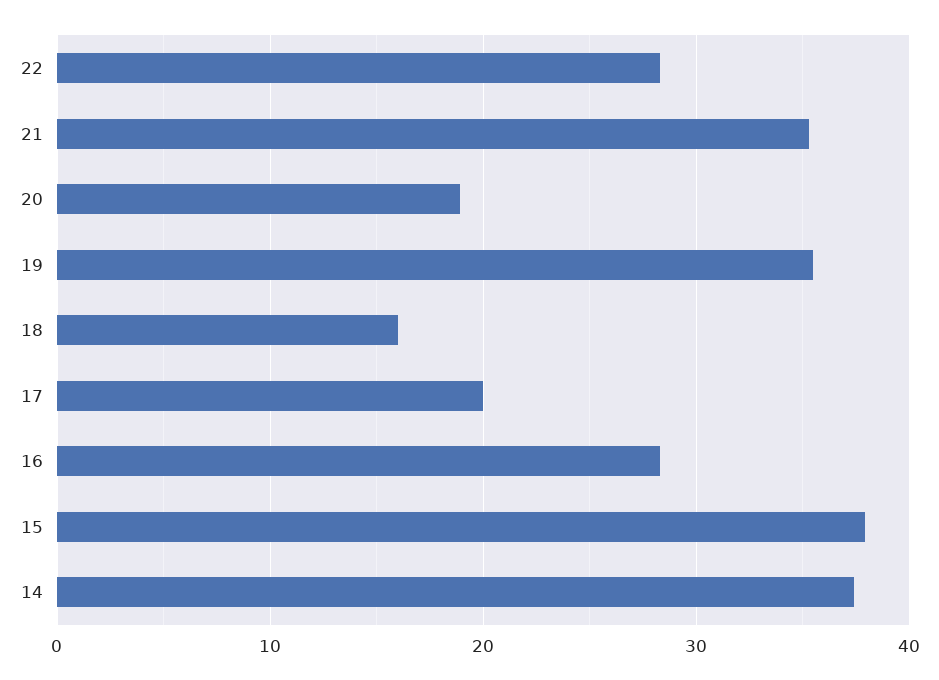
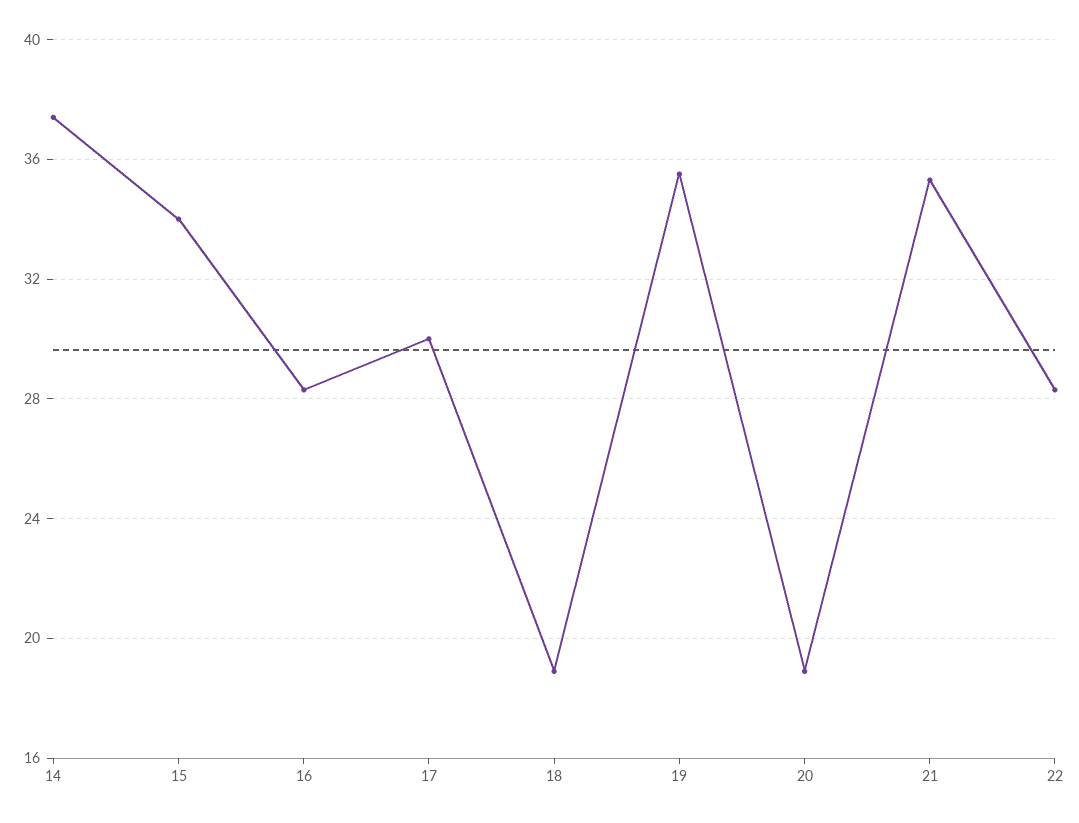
18: 16 -> 19
17: 20 -> 30
15: 38 -> 34

